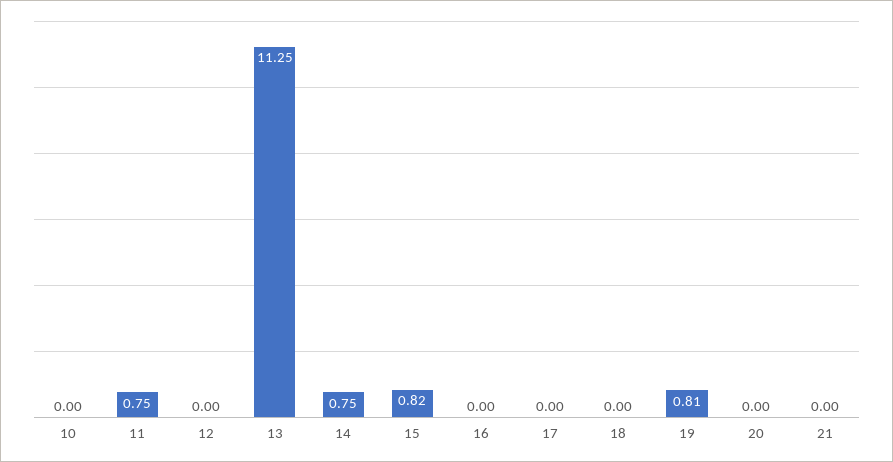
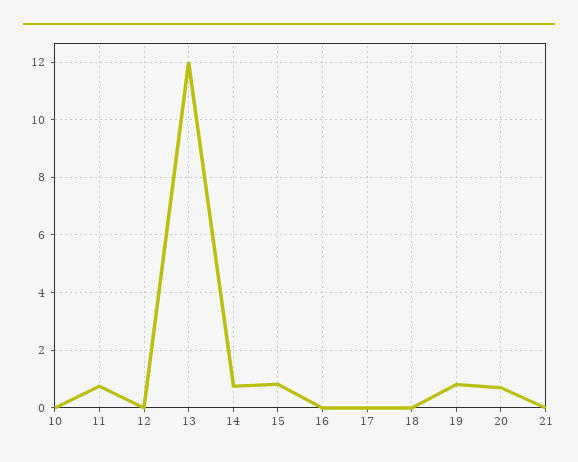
13: 11.25 -> 12
20: 0 -> 0.75

